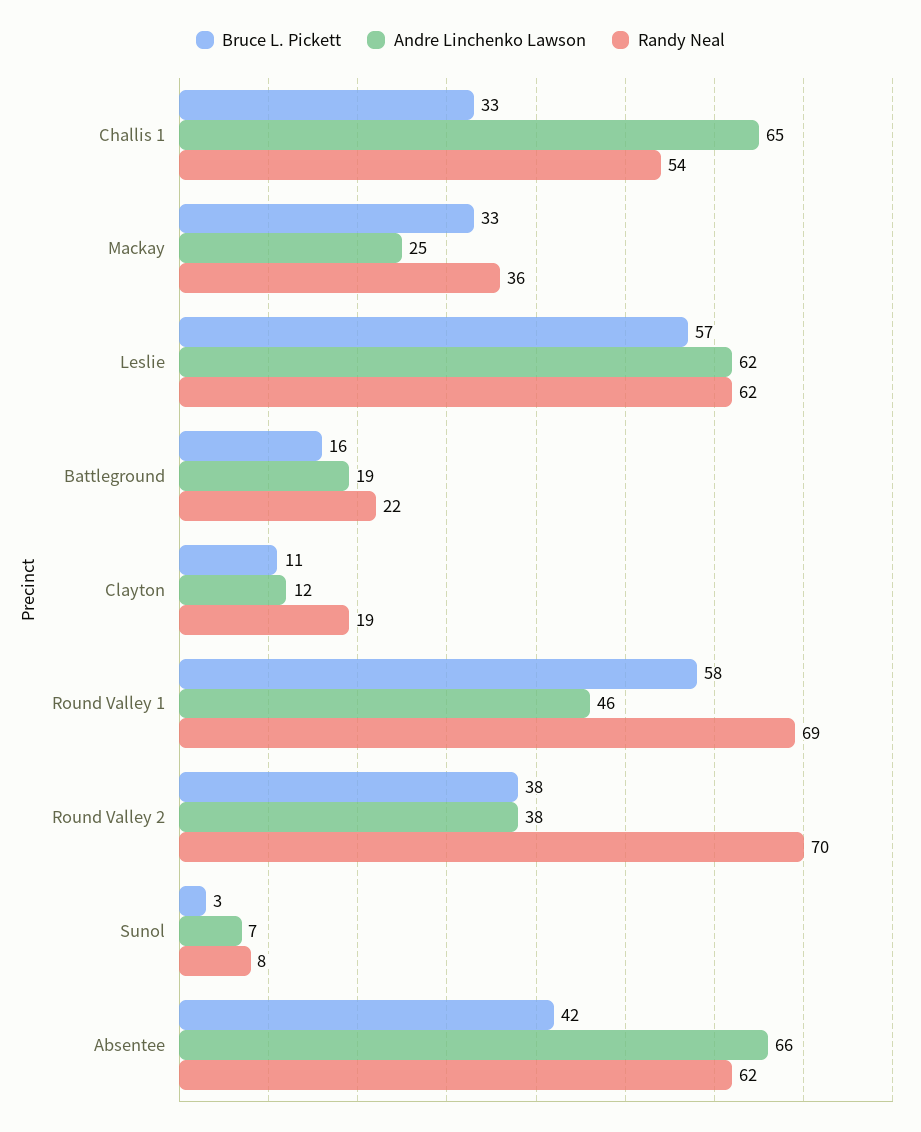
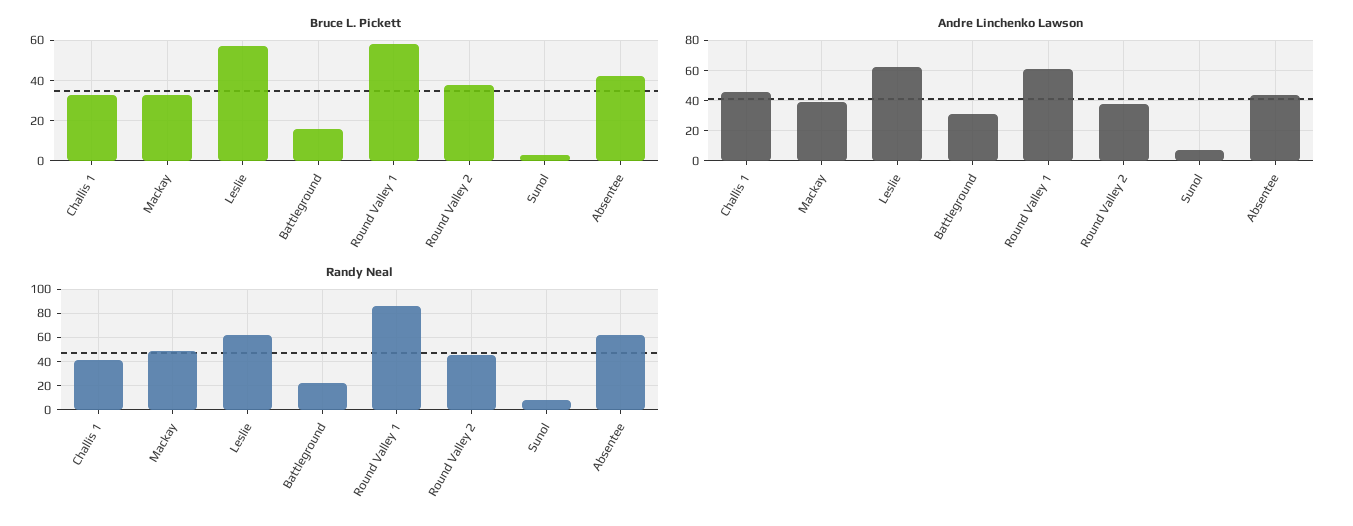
Andre Linchenko Lawson, Challis 1: 65 -> 45
Randy Neal, Challis 1: 54 -> 40
Andre Linchenko Lawson, Mackay: 25 -> 40
Randy Neal, Mackay: 36 -> 50
Andre Linchenko Lawson, Battleground: 19 -> 30
Bruce L. Pickett, Clayton: 11 -> none
Andre Linchenko Lawson, Clayton: 12 -> none
Randy Neal, Clayton: 19 -> none
Andre Linchenko Lawson, Round Valley 1: 46 -> 60
Randy Neal, Round Valley 1: 69 -> 85
Randy Neal, Round Valley 2: 70 -> 45
Andre Linchenko Lawson, Absentee: 66 -> 45

